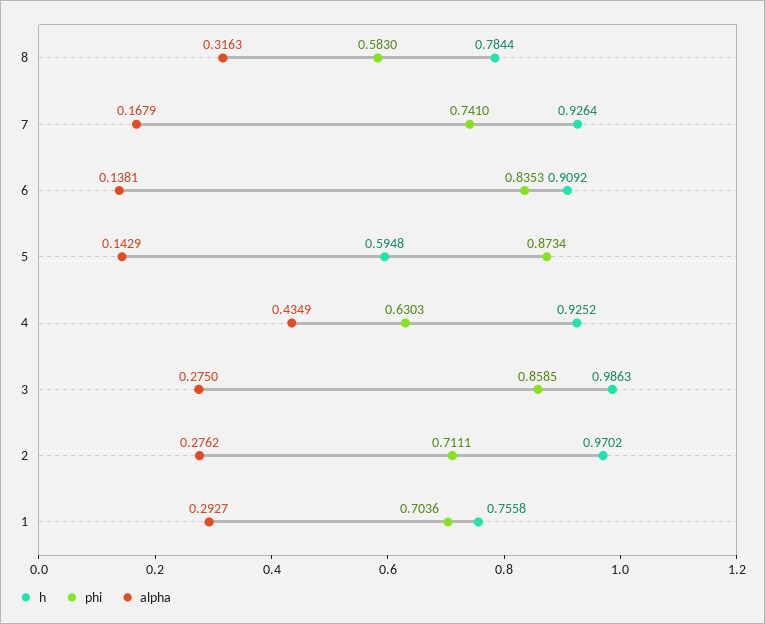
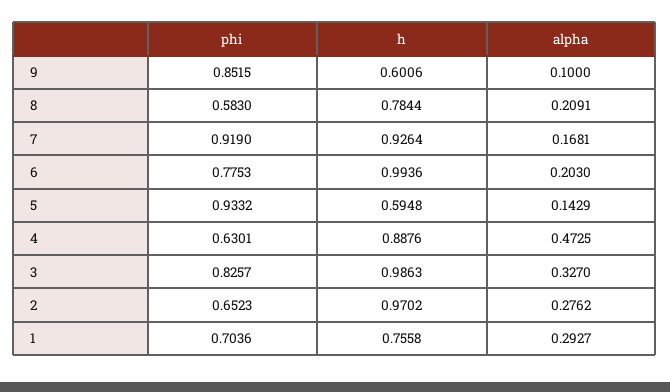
alpha, 8: 0.3163 -> 0.2091
phi, 7: 0.741 -> 0.919
alpha, 7: 0.1679 -> 0.1681
h, 6: 0.9092 -> 0.9936
phi, 6: 0.8353 -> 0.7753
alpha, 6: 0.1381 -> 0.203
phi, 5: 0.8734 -> 0.9332
h, 4: 0.9252 -> 0.8876
phi, 4: 0.6303 -> 0.6301
alpha, 4: 0.4349 -> 0.4725
phi, 3: 0.8585 -> 0.8257
alpha, 3: 0.275 -> 0.327
phi, 2: 0.7111 -> 0.6523
phi, 9: none -> 0.8515
h, 9: none -> 0.6006
alpha, 9: none -> 0.1

